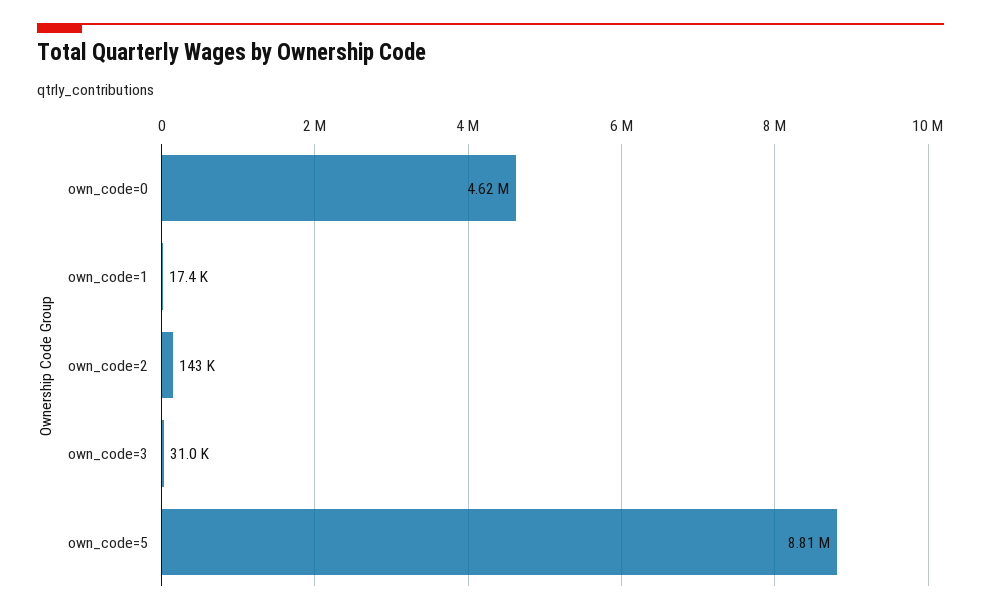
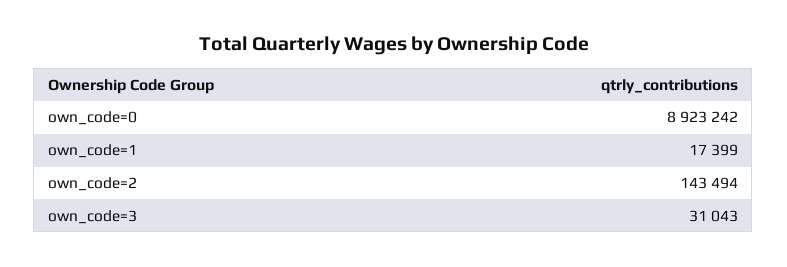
own_code=0: 4620000 -> 8923242
own_code=5: 8810000 -> none

